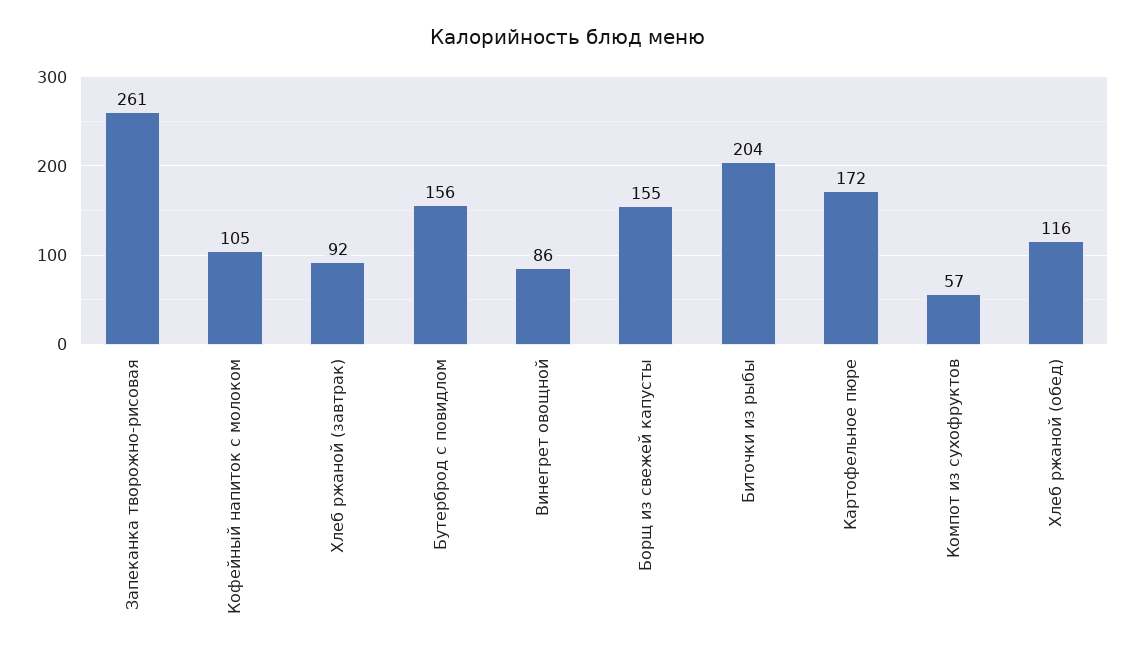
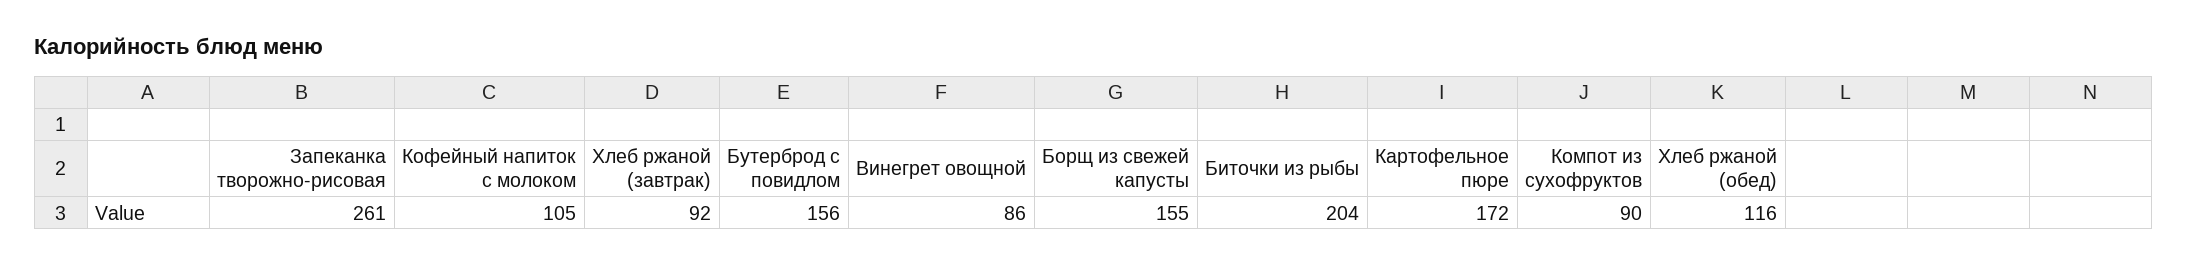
Компот из сухофруктов: 57 -> 90

